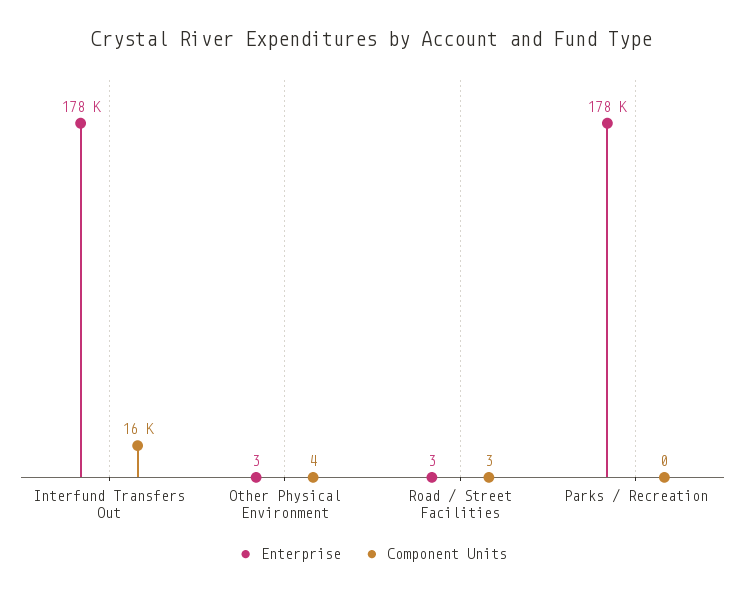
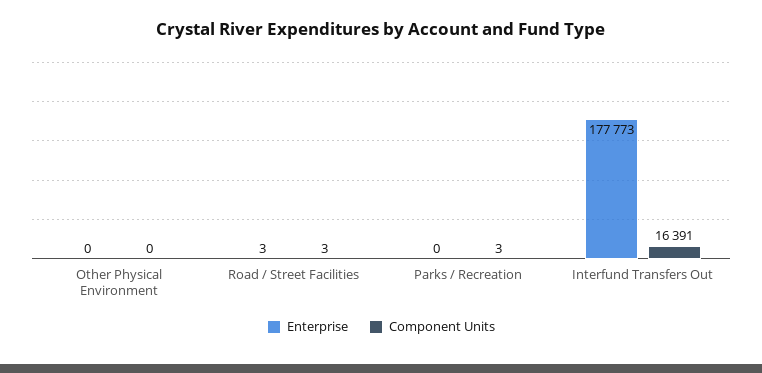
Enterprise, Other Physical Environment: 3 -> 0
Component Units, Other Physical Environment: 4 -> 0
Enterprise, Parks / Recreation: 178000 -> 0
Component Units, Parks / Recreation: 0 -> 3

